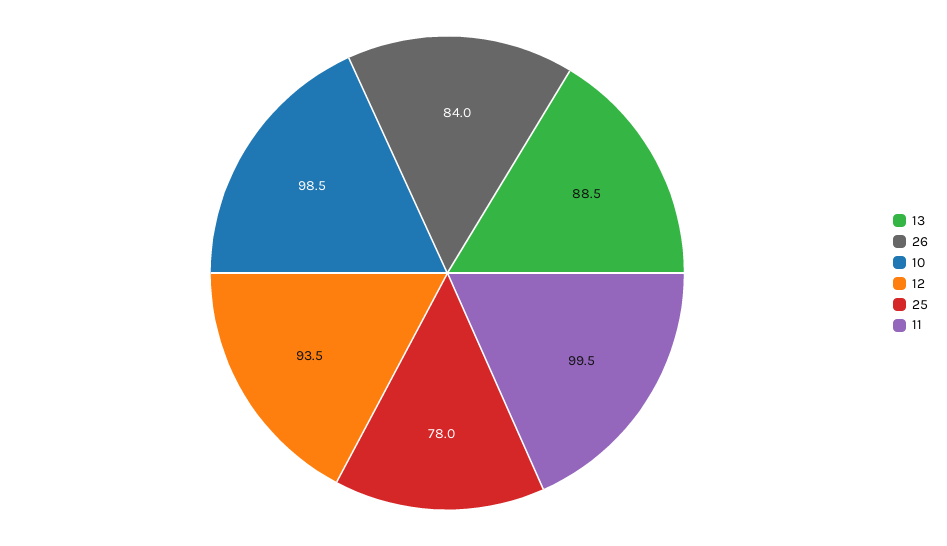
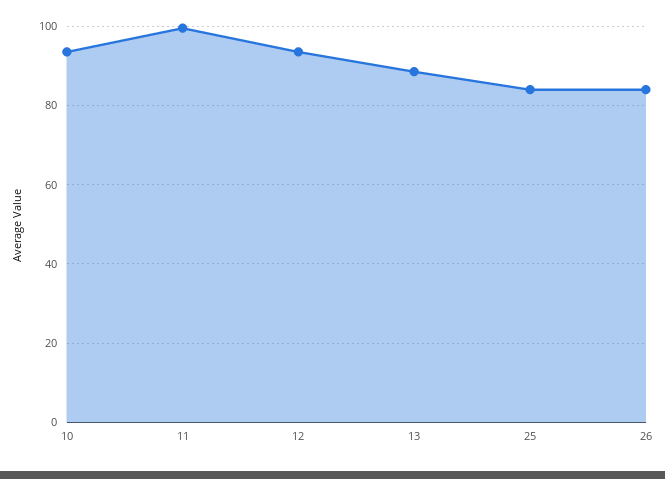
10: 98.5 -> 94
25: 78 -> 84

